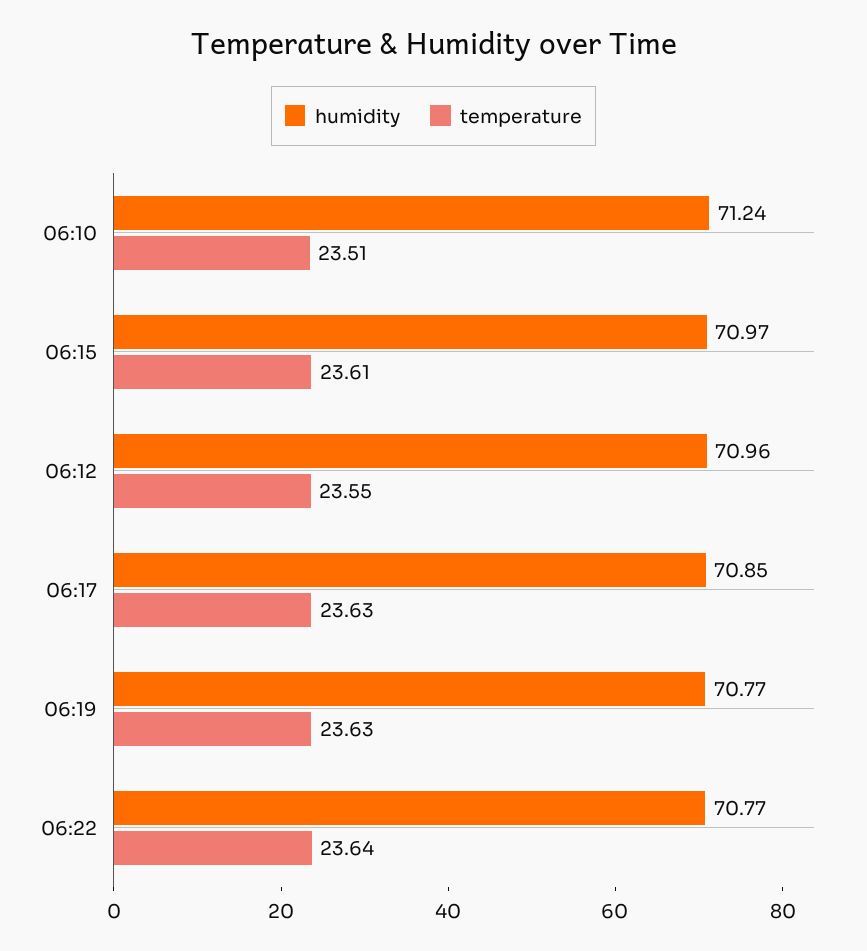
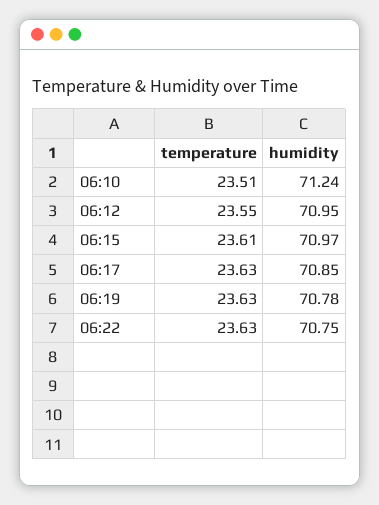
humidity, 06:12: 70.96 -> 70.95
humidity, 06:19: 70.77 -> 70.78
humidity, 06:22: 70.77 -> 70.75
temperature, 06:22: 23.64 -> 23.63

